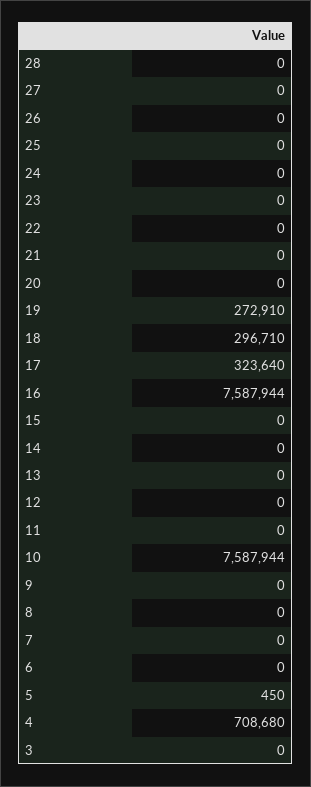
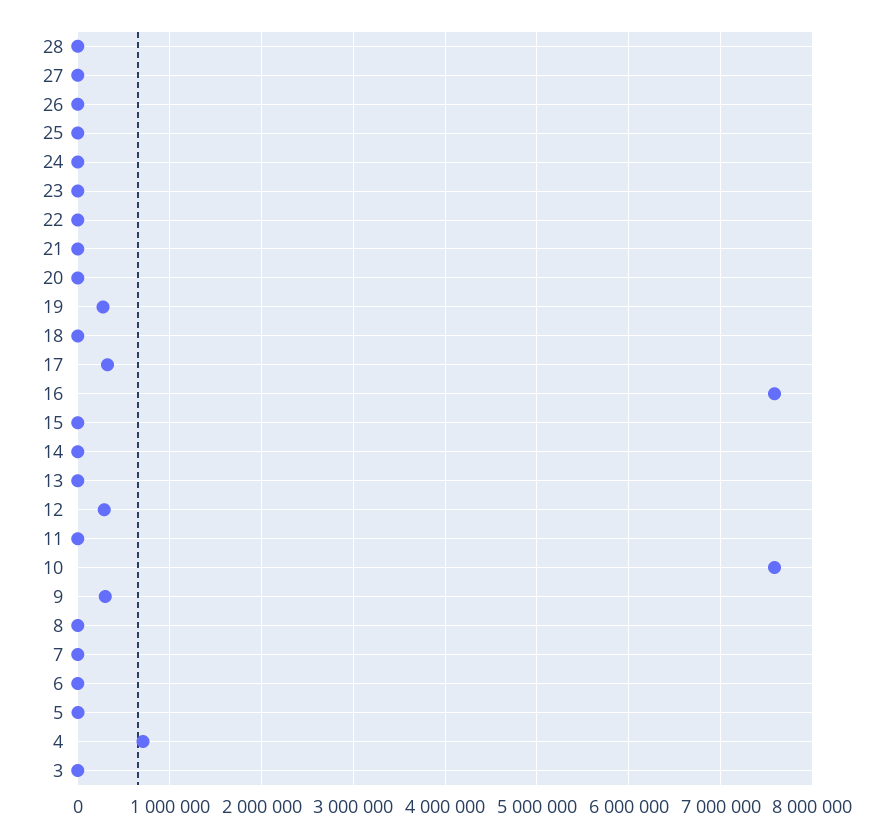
18: 296710 -> 0
12: 0 -> 300000
9: 0 -> 300000

